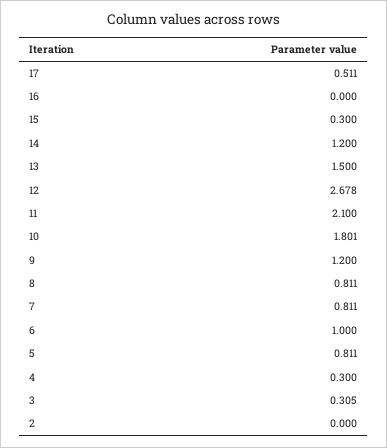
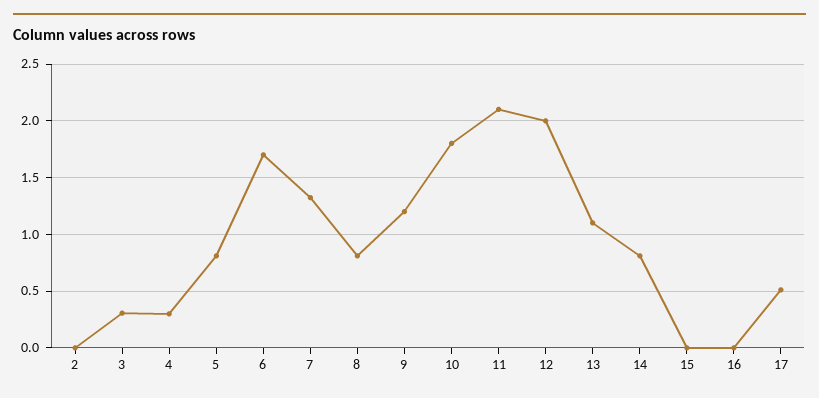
15: 0.3 -> 0
14: 1.2 -> 0.8
13: 1.5 -> 1.1
12: 2.678 -> 2
7: 0.811 -> 1.3
6: 1 -> 1.7

